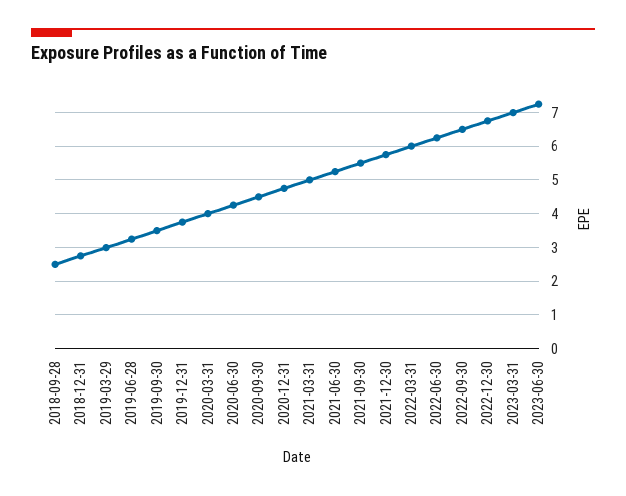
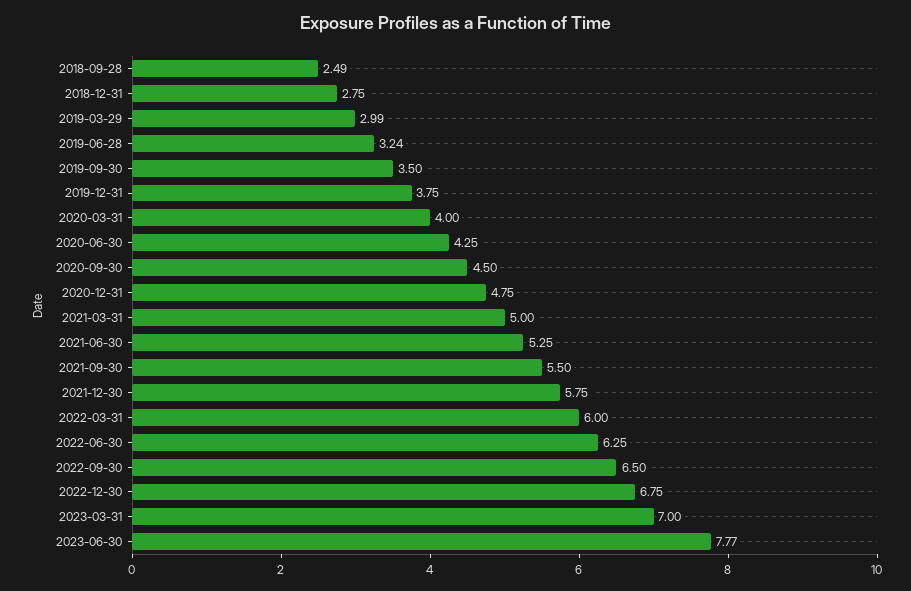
2023-06-30: 7.2 -> 7.77

